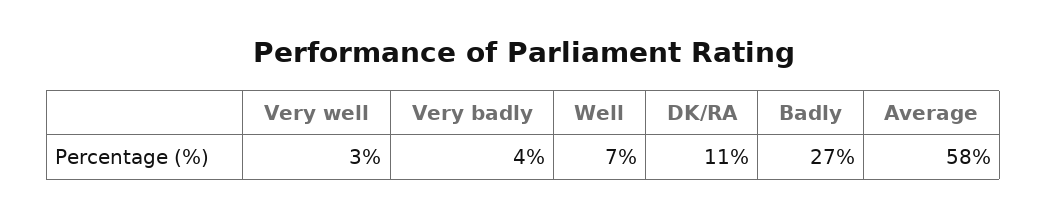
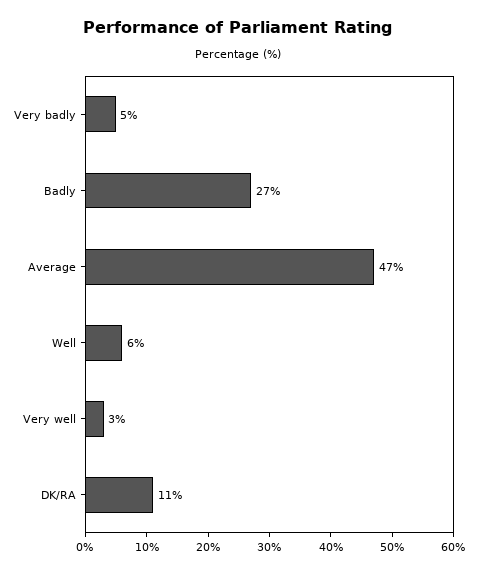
Very badly: 4 -> 5
Well: 7 -> 6
Average: 58 -> 47

